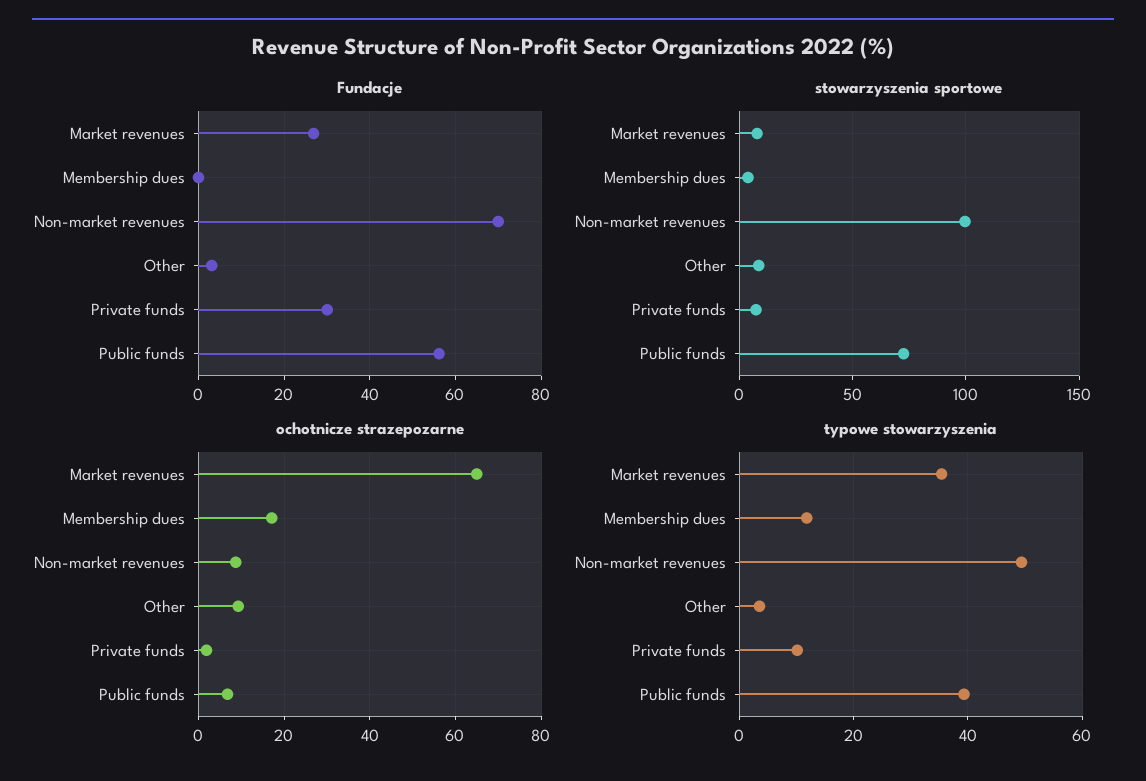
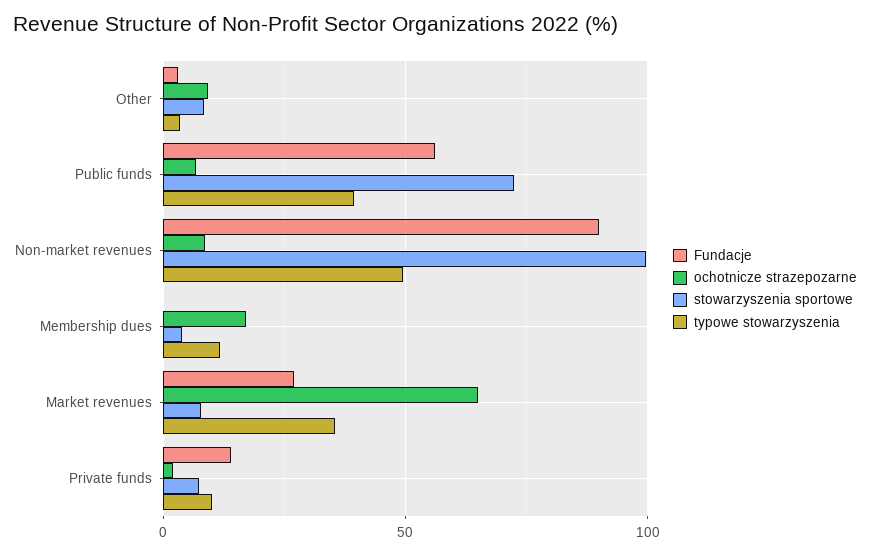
Fundacje, Non-market revenues: 70 -> 90
Fundacje, Private funds: 30 -> 15

